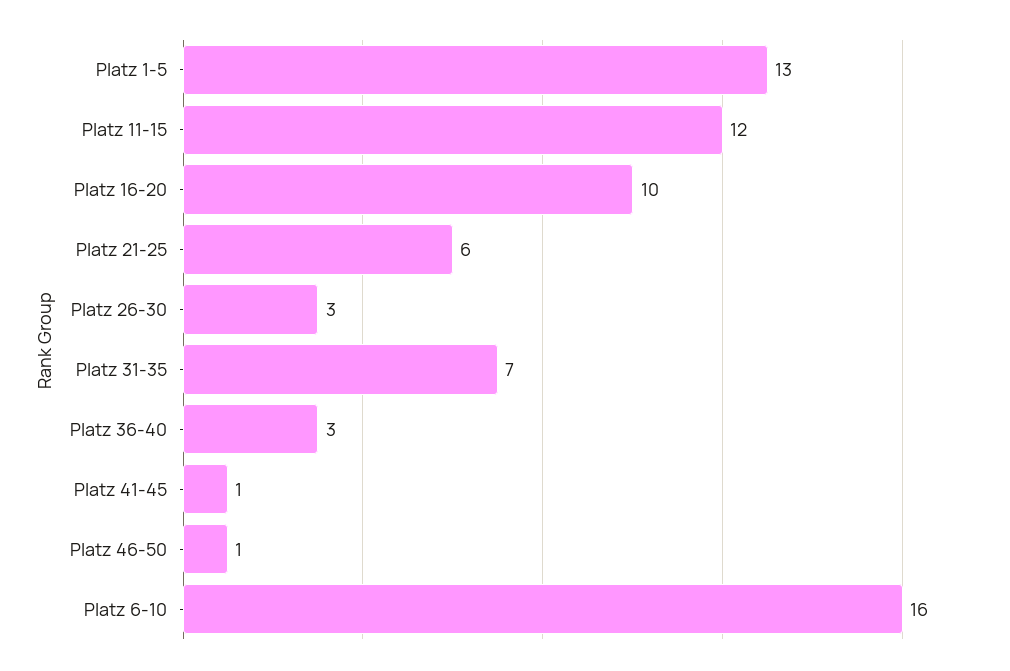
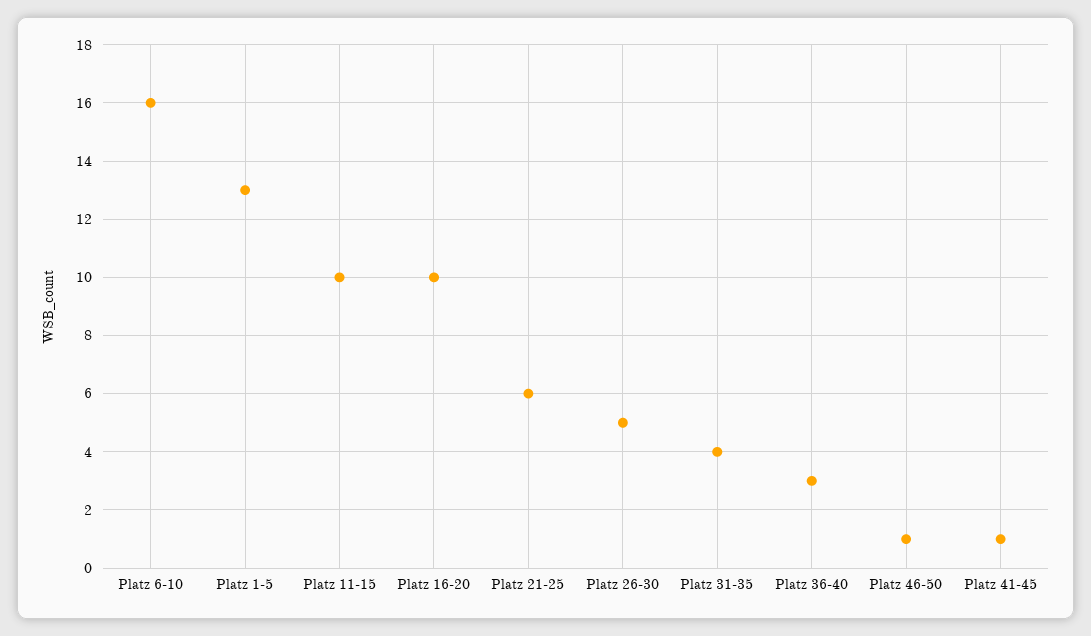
Platz 11-15: 12 -> 10
Platz 26-30: 3 -> 5
Platz 31-35: 7 -> 4

